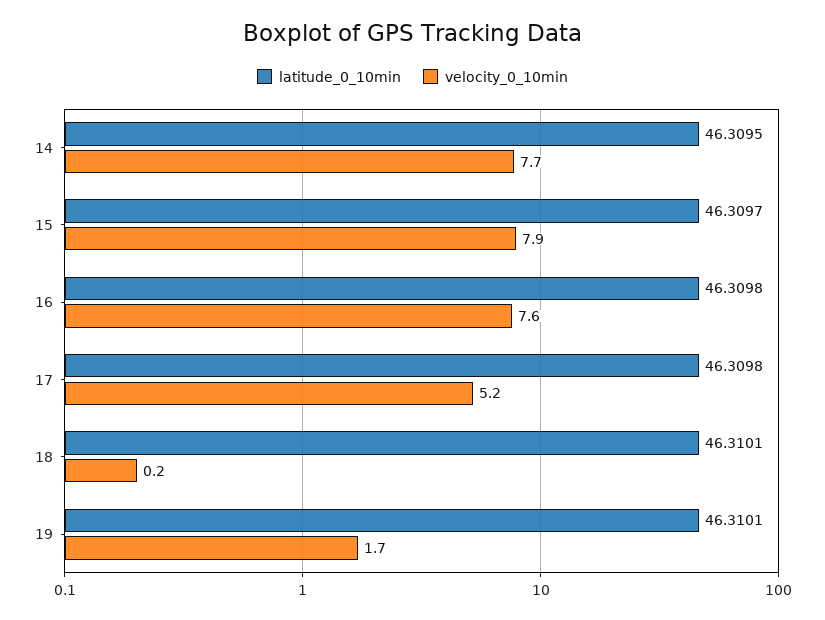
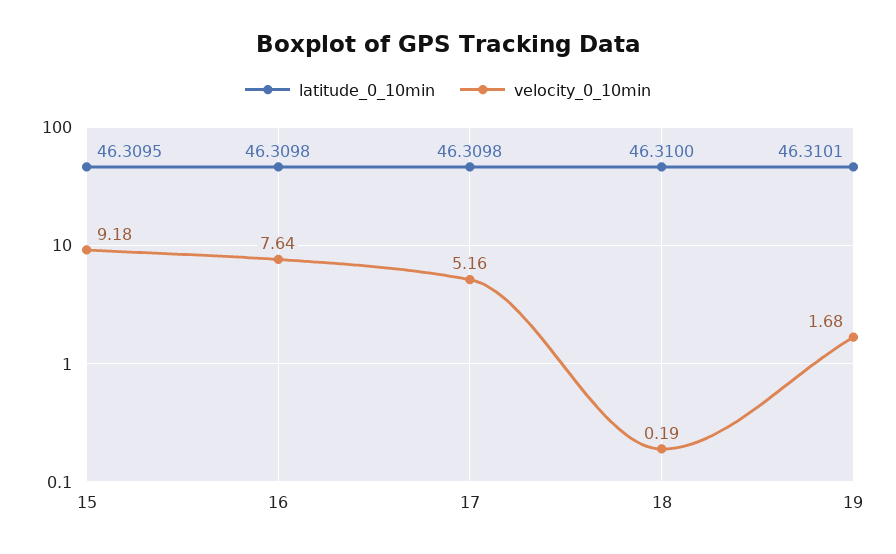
latitude_0_10min, 14: 46.3095 -> none
velocity_0_10min, 14: 7.7 -> none
latitude_0_10min, 15: 46.3097 -> 46.3095
velocity_0_10min, 15: 7.9 -> 9.18
latitude_0_10min, 18: 46.3101 -> 46.31

